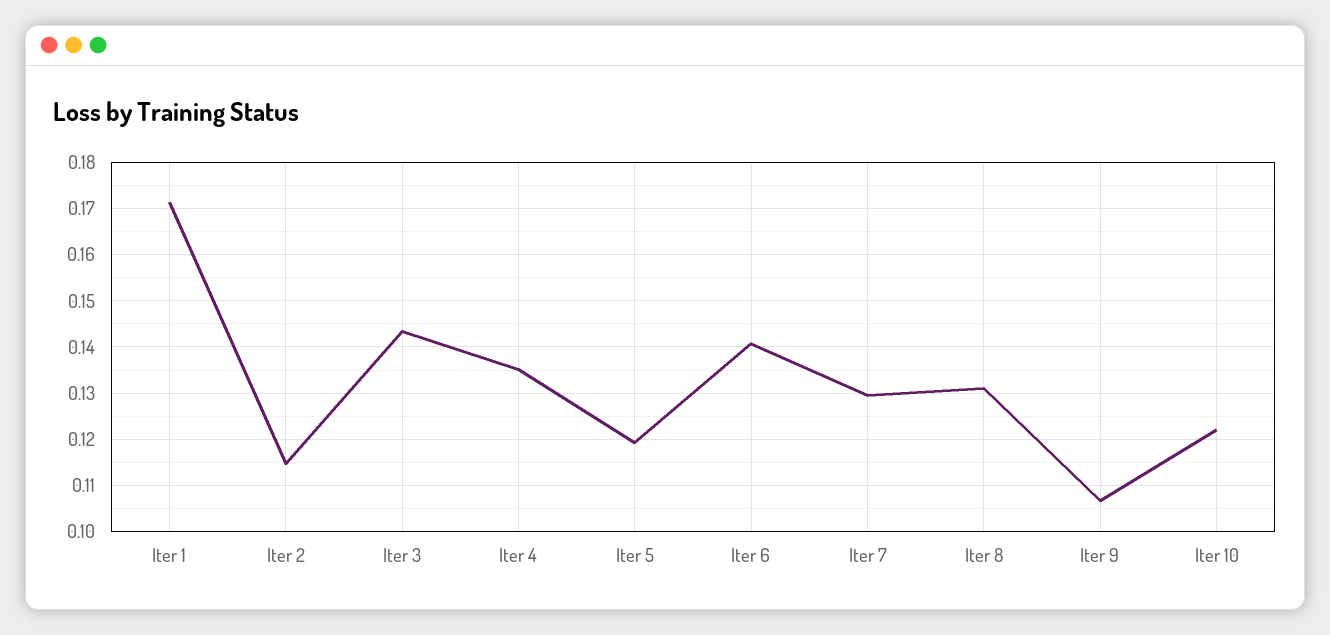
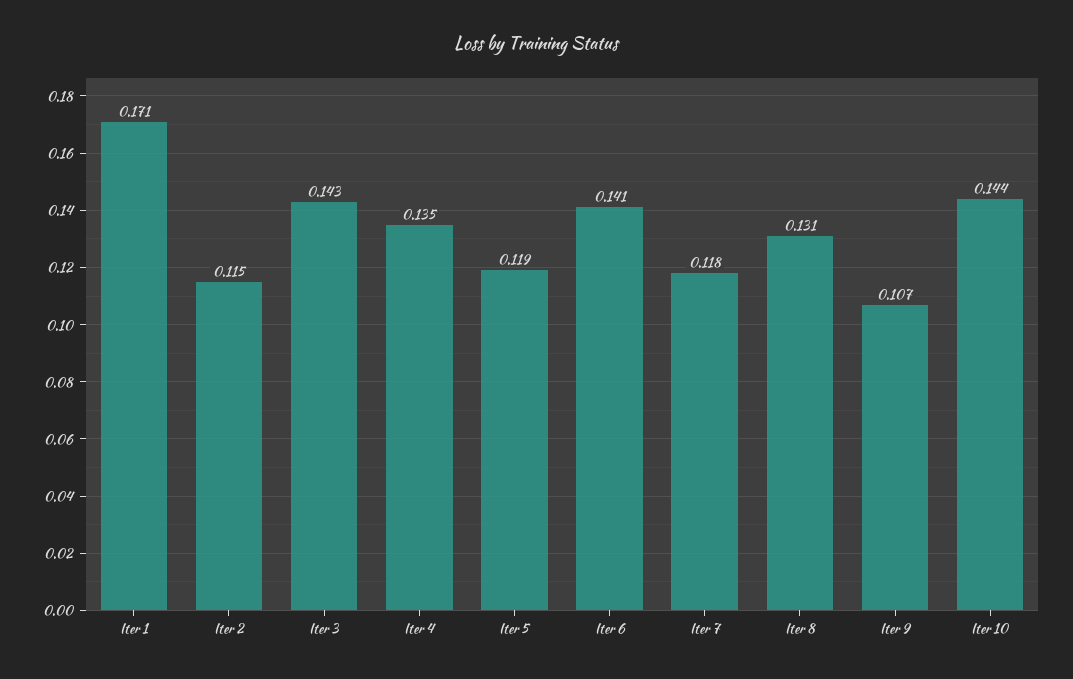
Iter 7: 0.13 -> 0.118
Iter 10: 0.122 -> 0.144

